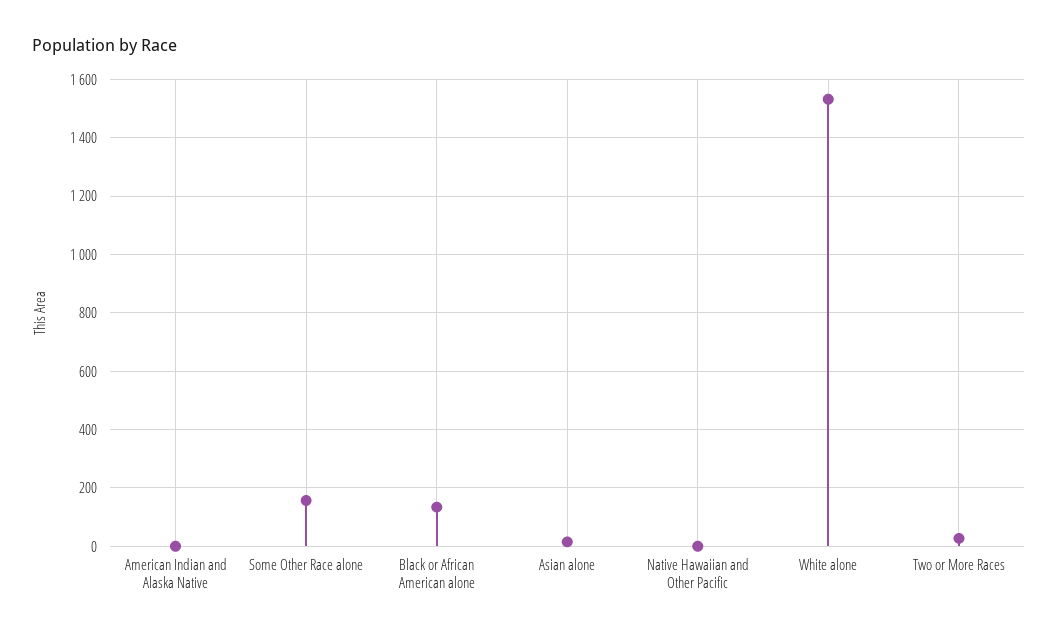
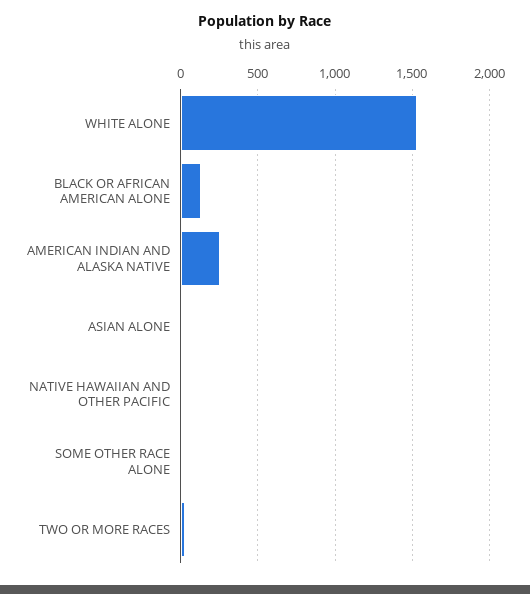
American Indian and Alaska Native: 0 -> 250
Some Other Race alone: 150 -> 0

